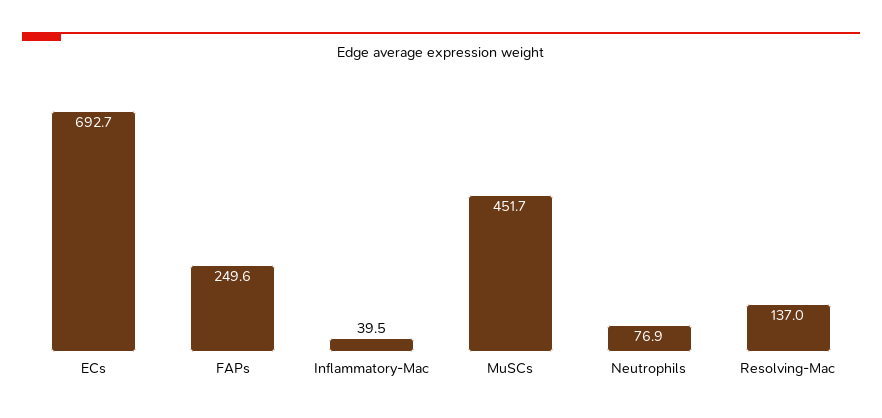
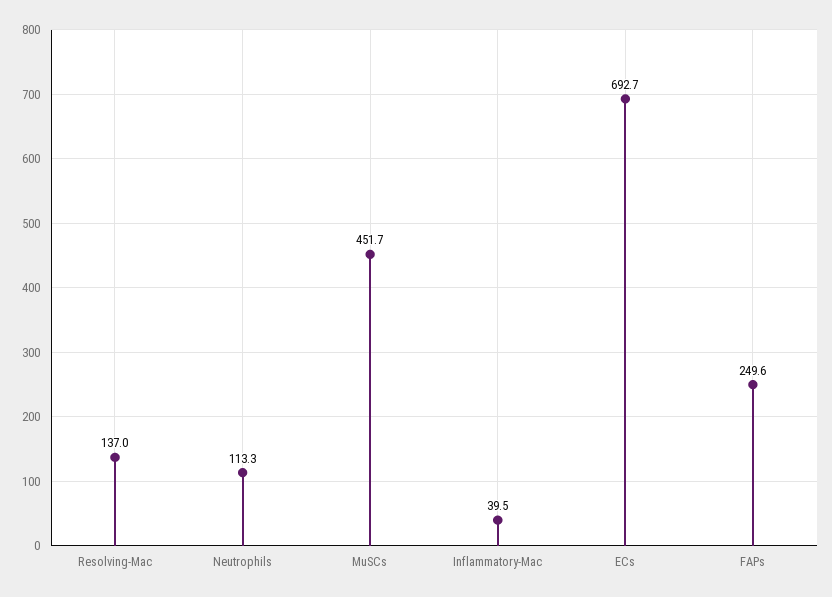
Neutrophils: 76.9 -> 113.3

